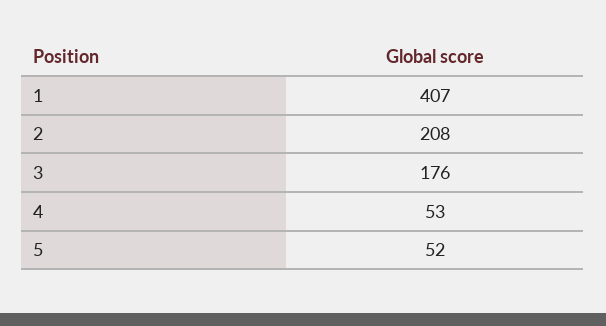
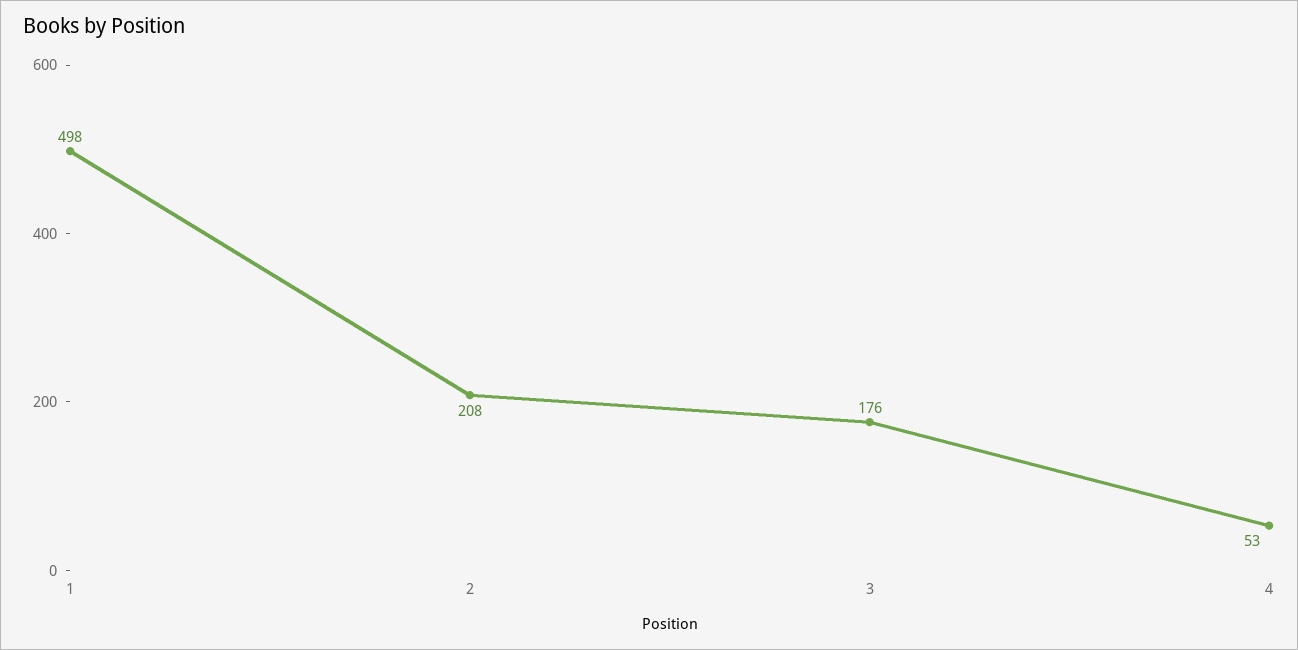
1: 407 -> 498
5: 52 -> none

